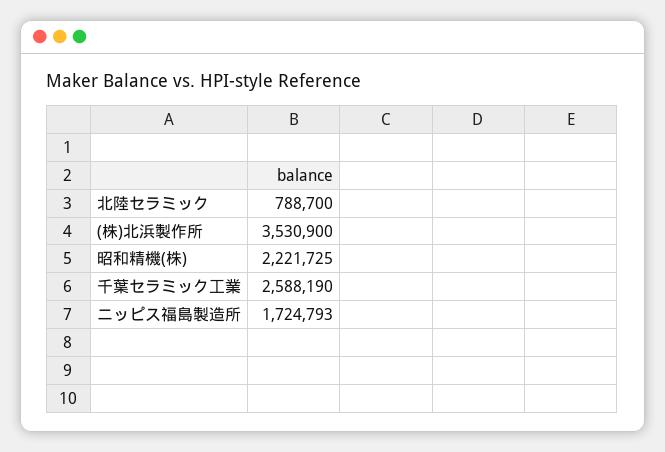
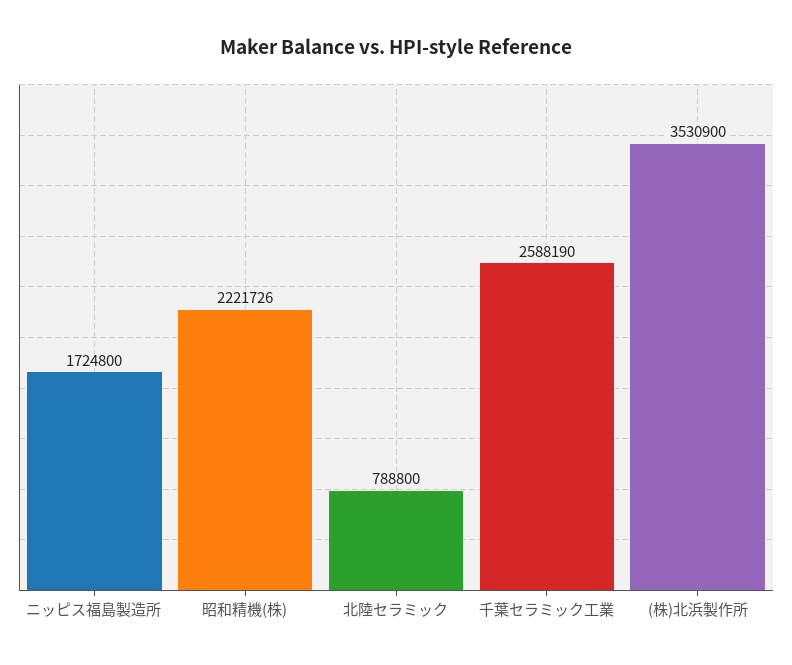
北陸セラミック: 788700 -> 788800
昭和精機(株): 2221725 -> 2221726
ニッピス福島製造所: 1724793 -> 1724800

